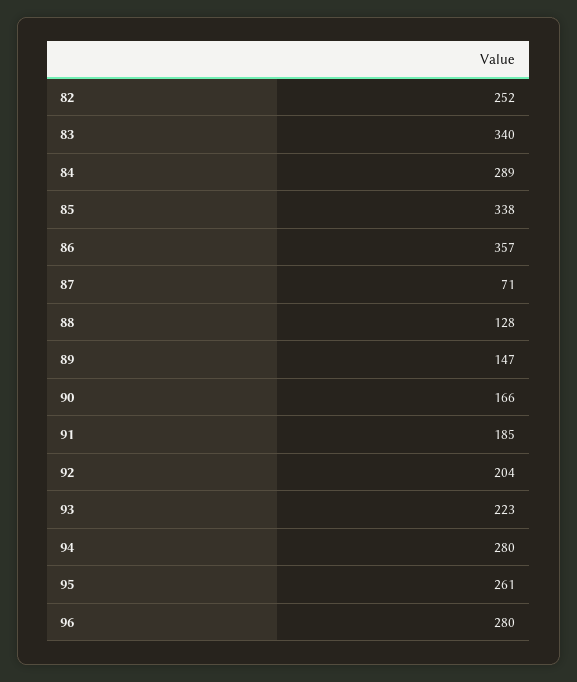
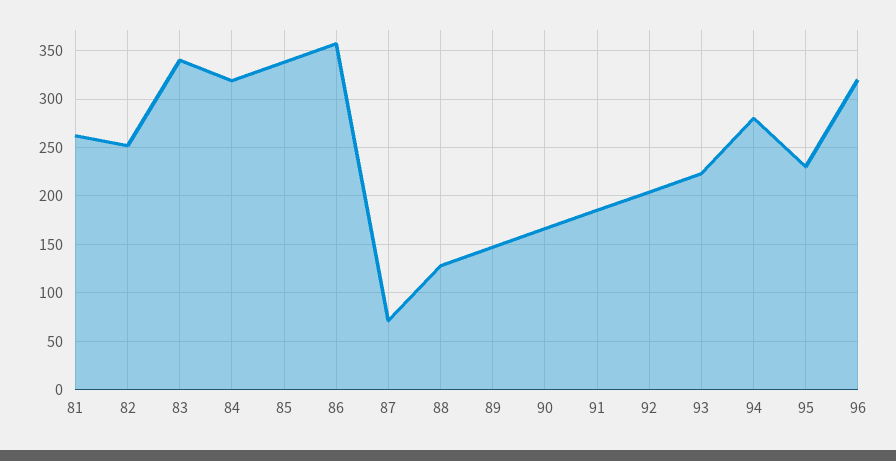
84: 289 -> 320
95: 261 -> 230
96: 280 -> 320
81: none -> 260

